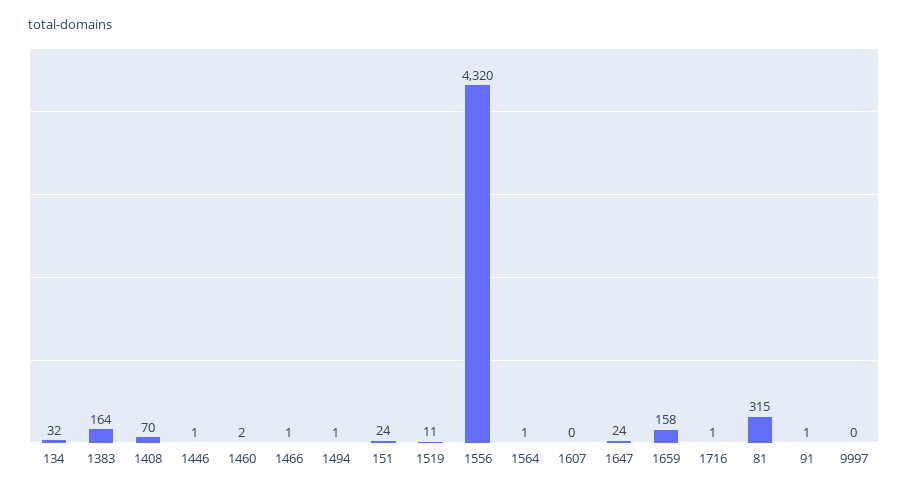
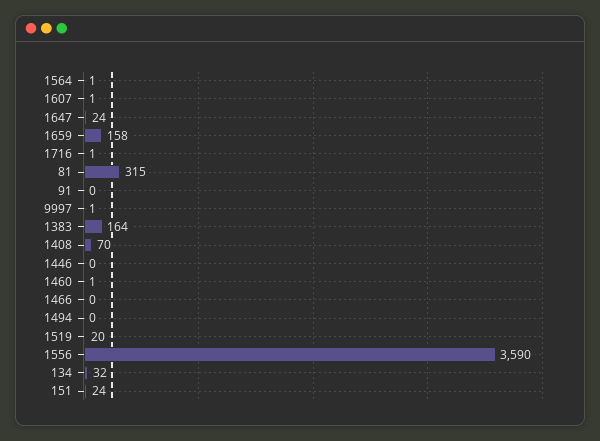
1446: 1 -> 0
1460: 2 -> 1
1466: 1 -> 0
1494: 1 -> 0
1519: 11 -> 20
1556: 4320 -> 3590
1607: 0 -> 1
91: 1 -> 0
9997: 0 -> 1

